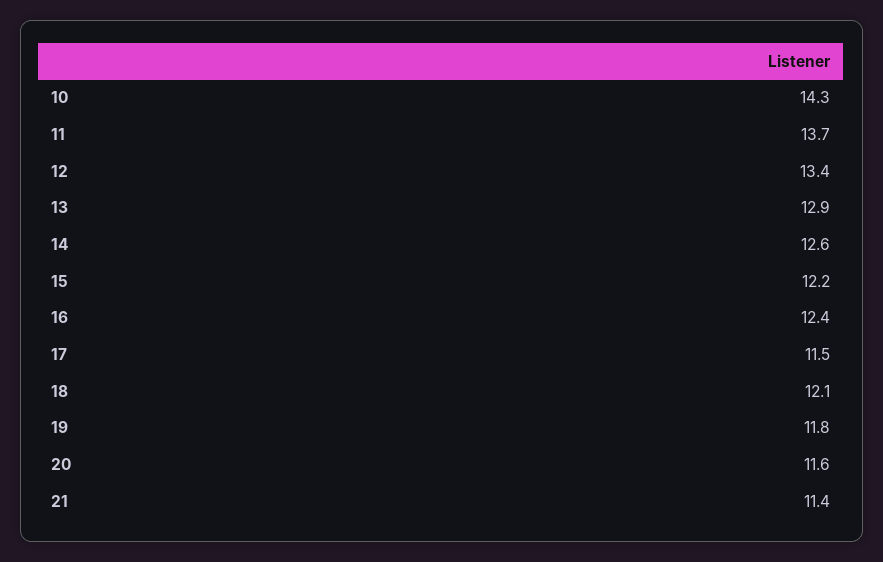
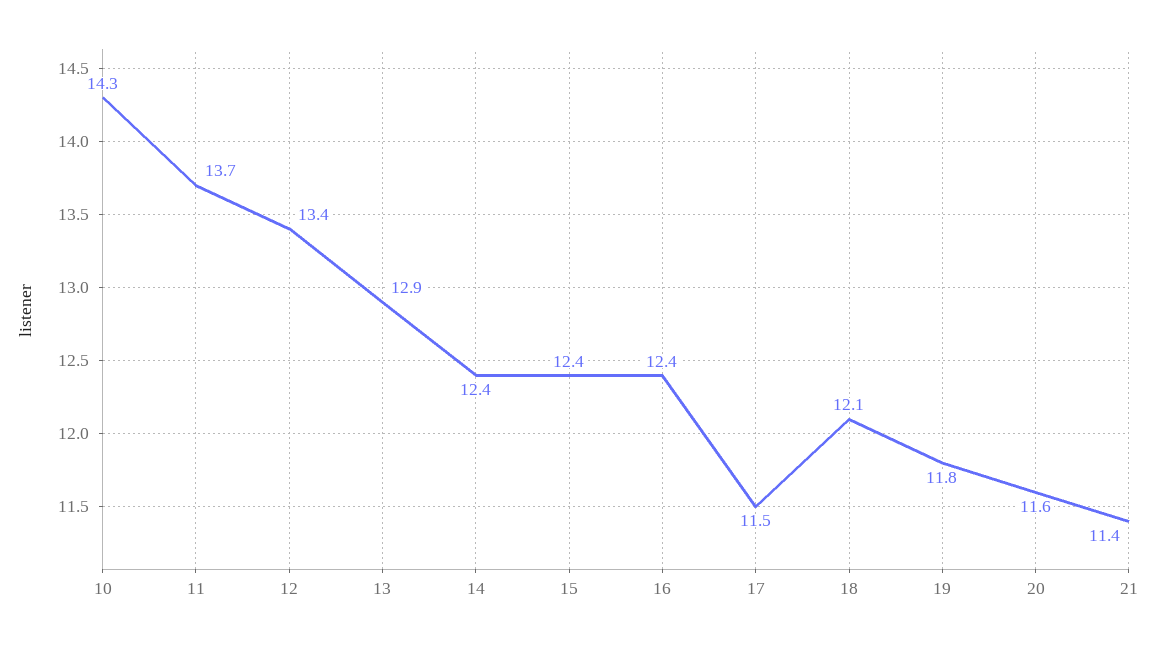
14: 12.6 -> 12.4
15: 12.2 -> 12.4

